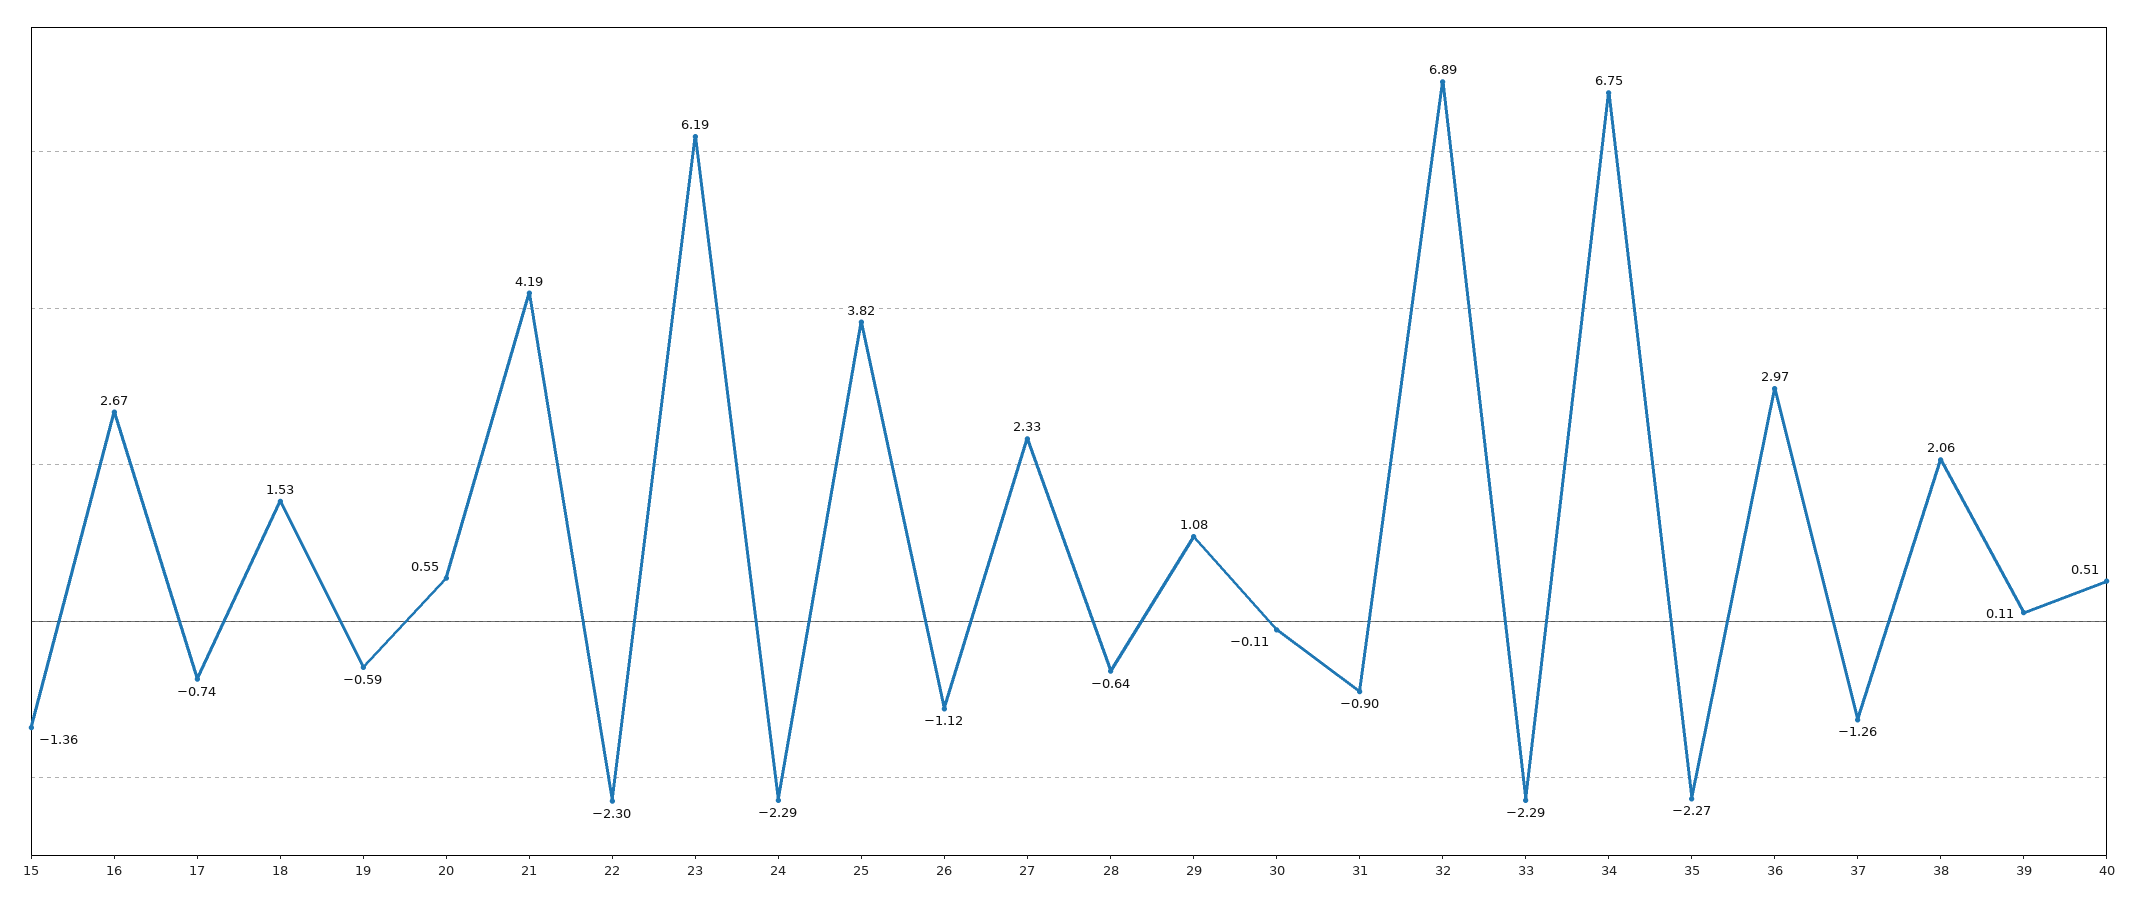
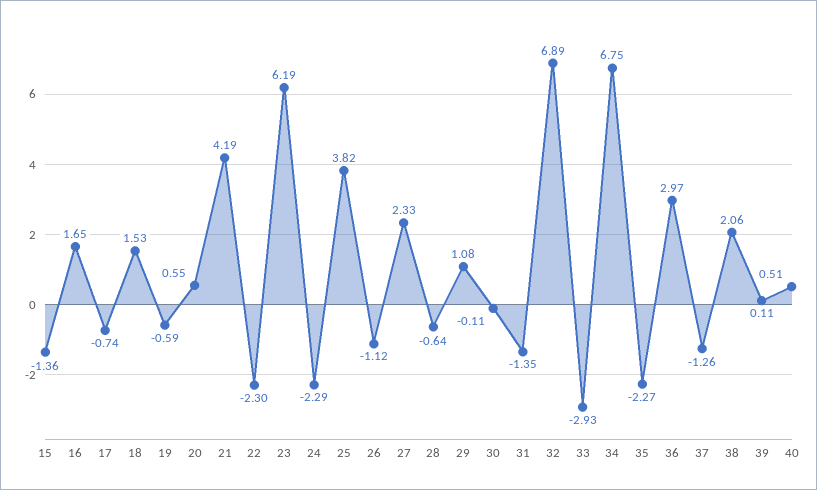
16: 2.67 -> 1.65
31: -0.9 -> -1.35
33: -2.29 -> -2.93

